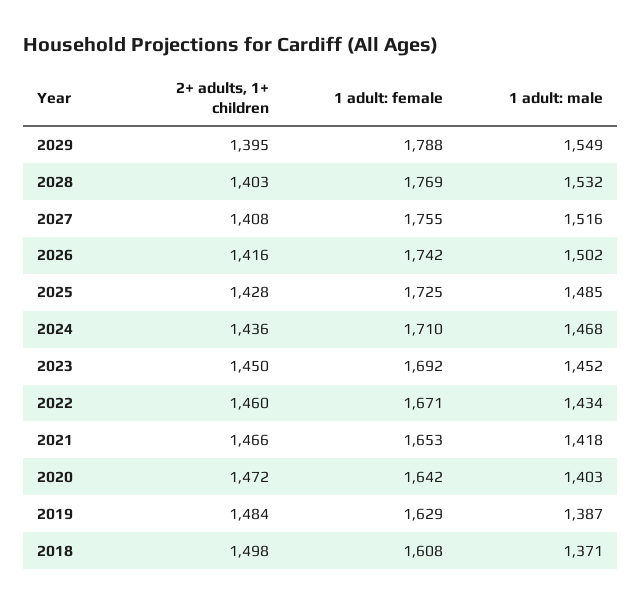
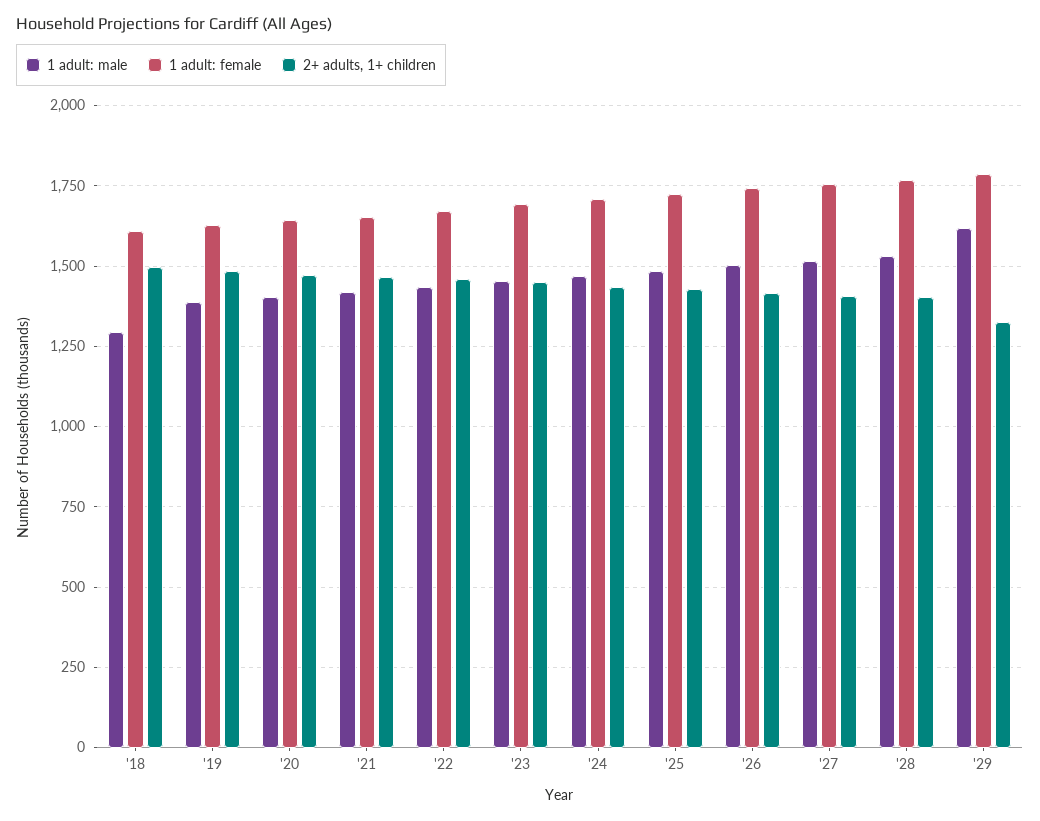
2+ adults, 1+ children, 2029: 1395 -> 1325
1 adult: male, 2029: 1549 -> 1625
1 adult: male, 2018: 1371 -> 1300

